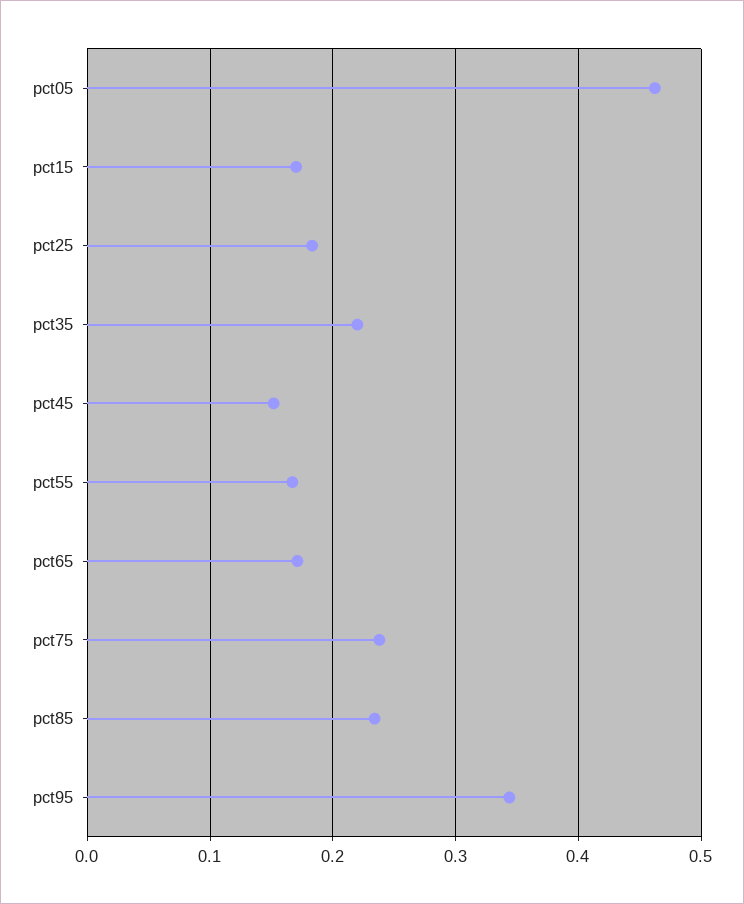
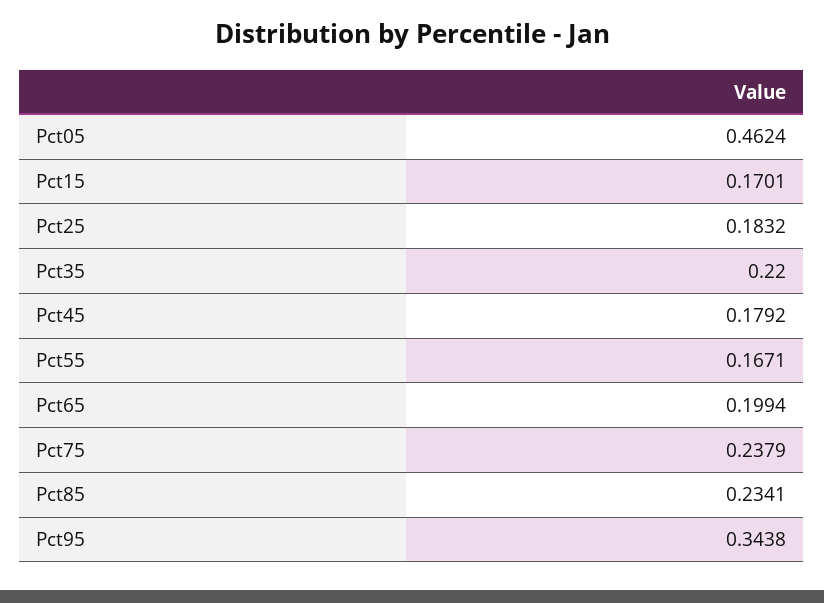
pct45: 0.15 -> 0.1792
pct65: 0.17 -> 0.1994

